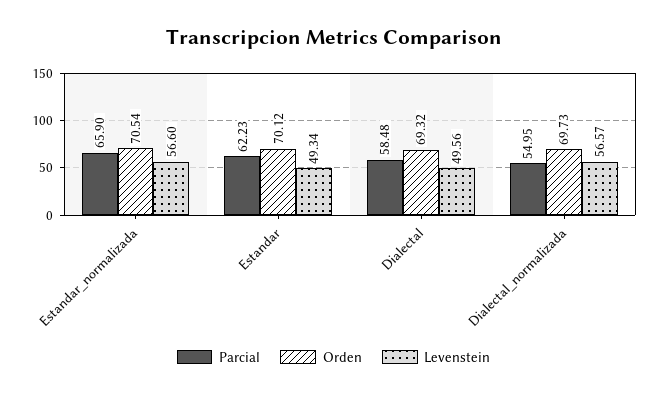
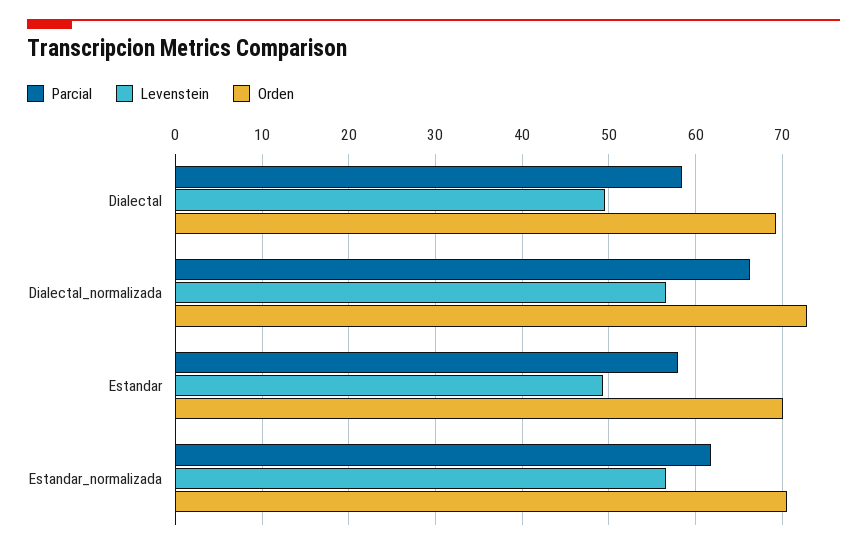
Parcial, Estandar_normalizada: 65.9 -> 62
Parcial, Estandar: 62.23 -> 58
Parcial, Dialectal_normalizada: 54.95 -> 66
Orden, Dialectal_normalizada: 69.73 -> 73

